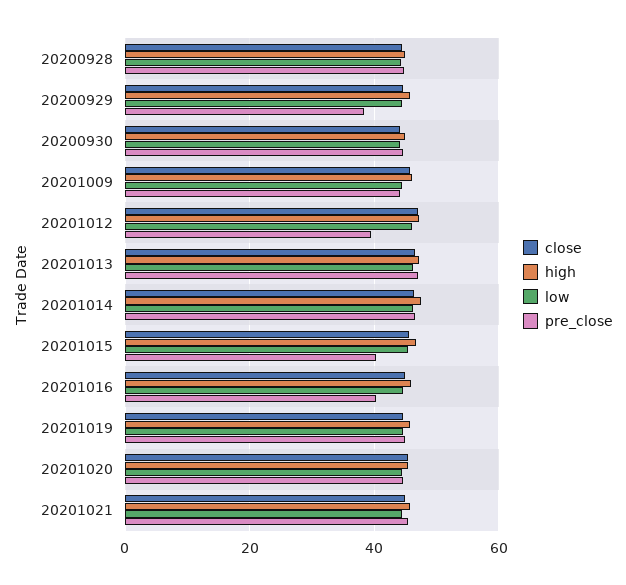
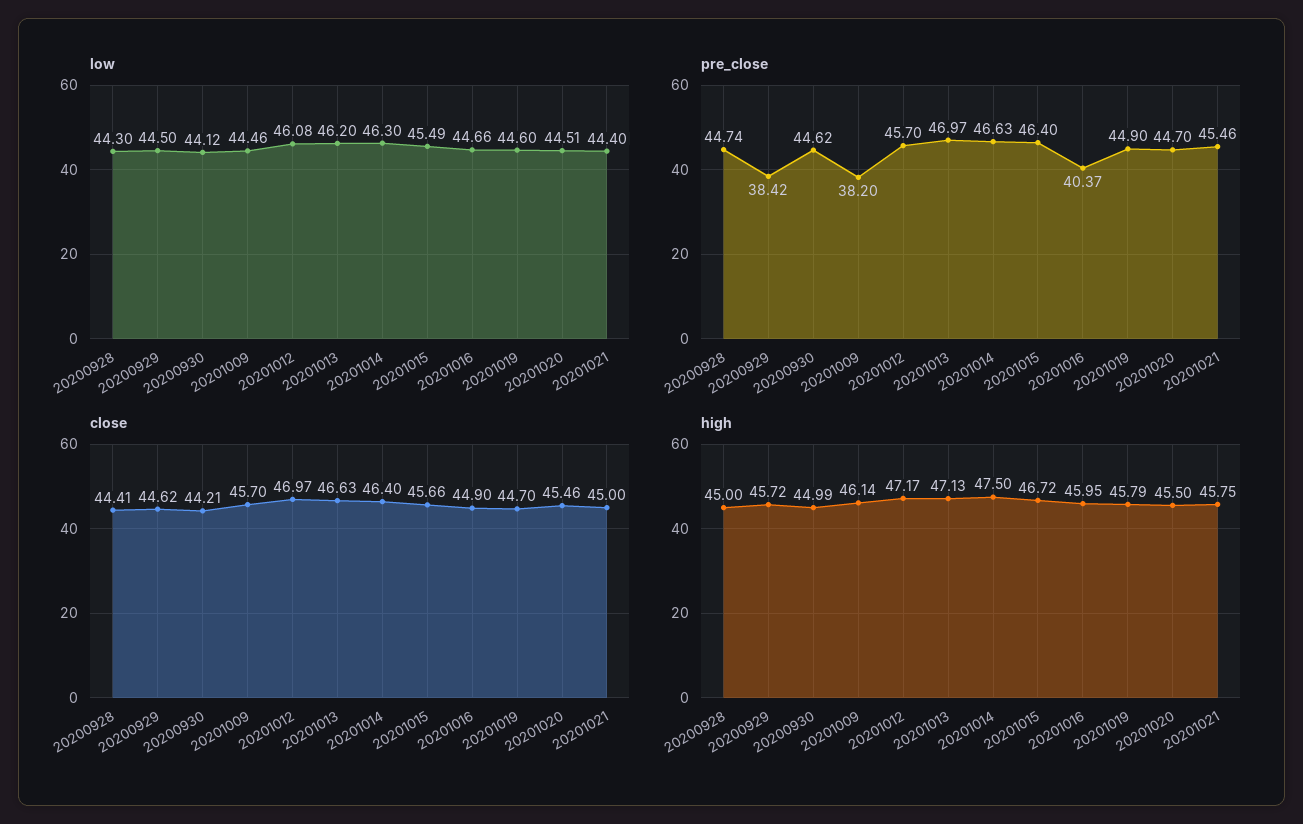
pre_close, 20201009: 44 -> 38.2
pre_close, 20201012: 40 -> 45.7
pre_close, 20201015: 40 -> 46.4

